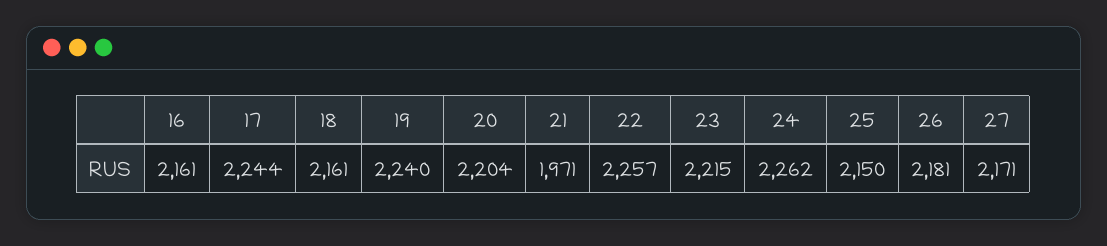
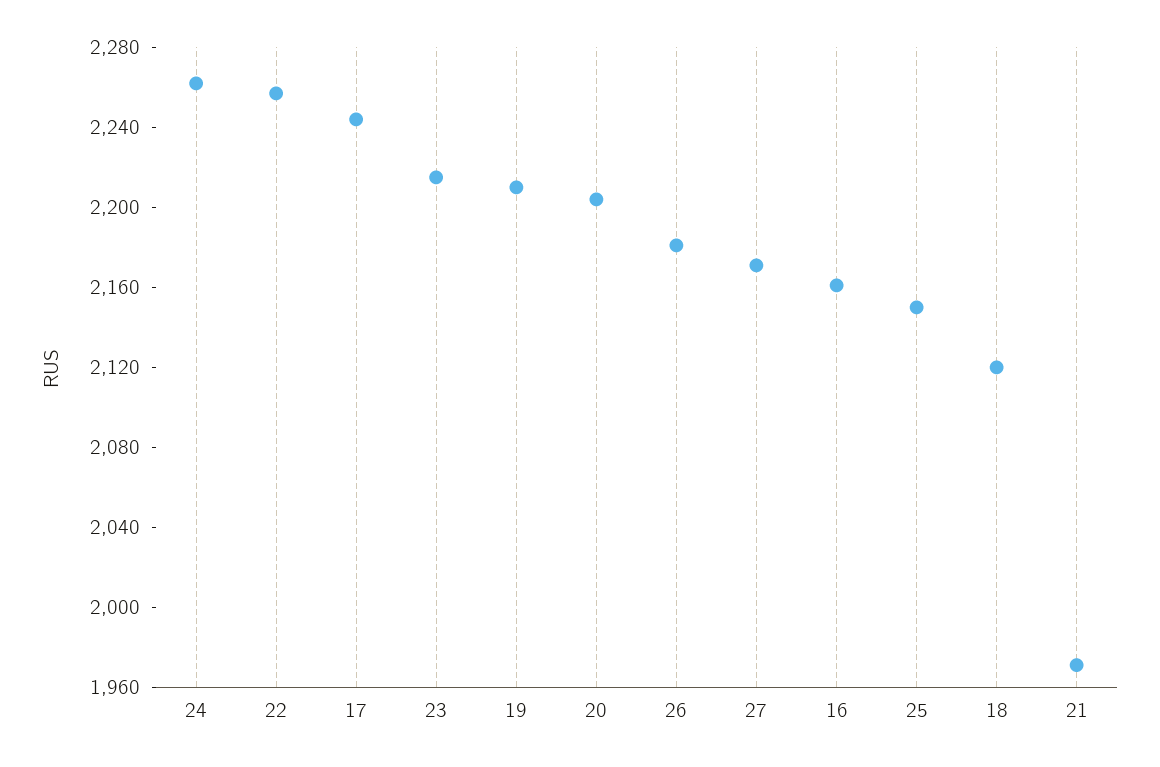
18: 2161 -> 2120
19: 2240 -> 2210

